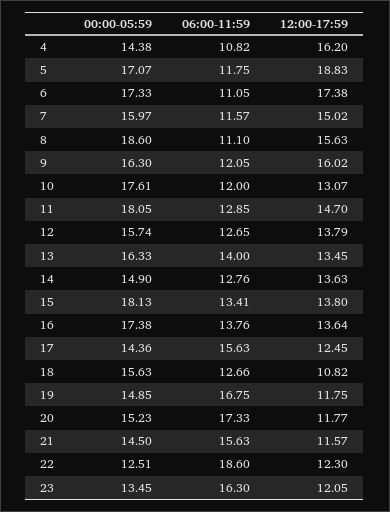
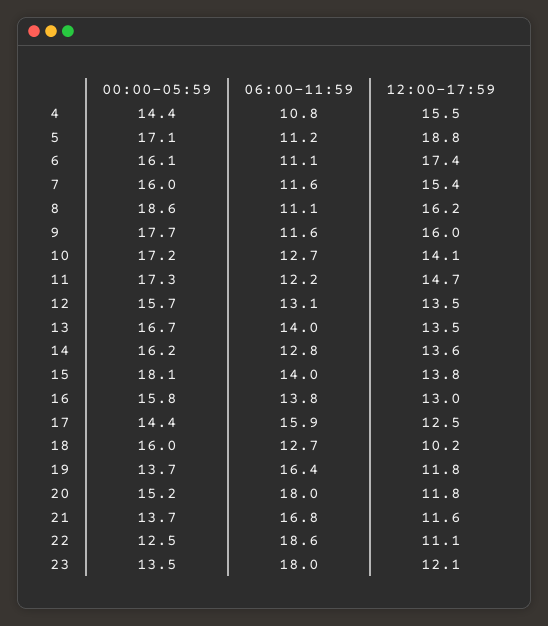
12:00-17:59, 4: 16.2 -> 15.5
06:00-11:59, 5: 11.75 -> 11.2
00:00-05:59, 6: 17.33 -> 16.1
12:00-17:59, 7: 15.02 -> 15.4
12:00-17:59, 8: 15.63 -> 16.2
00:00-05:59, 9: 16.3 -> 17.7
06:00-11:59, 9: 12.05 -> 11.6
00:00-05:59, 10: 17.61 -> 17.2
06:00-11:59, 10: 12 -> 12.7
12:00-17:59, 10: 13.07 -> 14.1
00:00-05:59, 11: 18.05 -> 17.3
06:00-11:59, 11: 12.85 -> 12.2
06:00-11:59, 12: 12.65 -> 13.1
12:00-17:59, 12: 13.79 -> 13.5
00:00-05:59, 13: 16.33 -> 16.7
00:00-05:59, 14: 14.9 -> 16.2
06:00-11:59, 15: 13.41 -> 14
00:00-05:59, 16: 17.38 -> 15.8
12:00-17:59, 16: 13.64 -> 13
06:00-11:59, 17: 15.63 -> 15.9
00:00-05:59, 18: 15.63 -> 16
12:00-17:59, 18: 10.82 -> 10.2
00:00-05:59, 19: 14.85 -> 13.7
06:00-11:59, 19: 16.75 -> 16.4
06:00-11:59, 20: 17.33 -> 18
00:00-05:59, 21: 14.5 -> 13.7
06:00-11:59, 21: 15.63 -> 16.8
12:00-17:59, 22: 12.3 -> 11.1
06:00-11:59, 23: 16.3 -> 18

